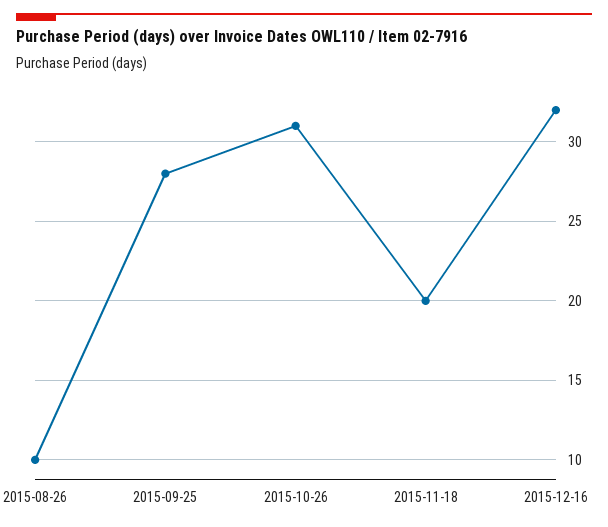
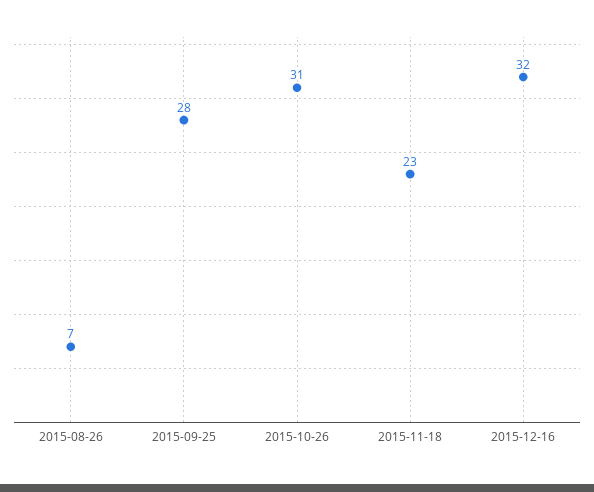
2015-08-26: 10 -> 7
2015-11-18: 20 -> 23

